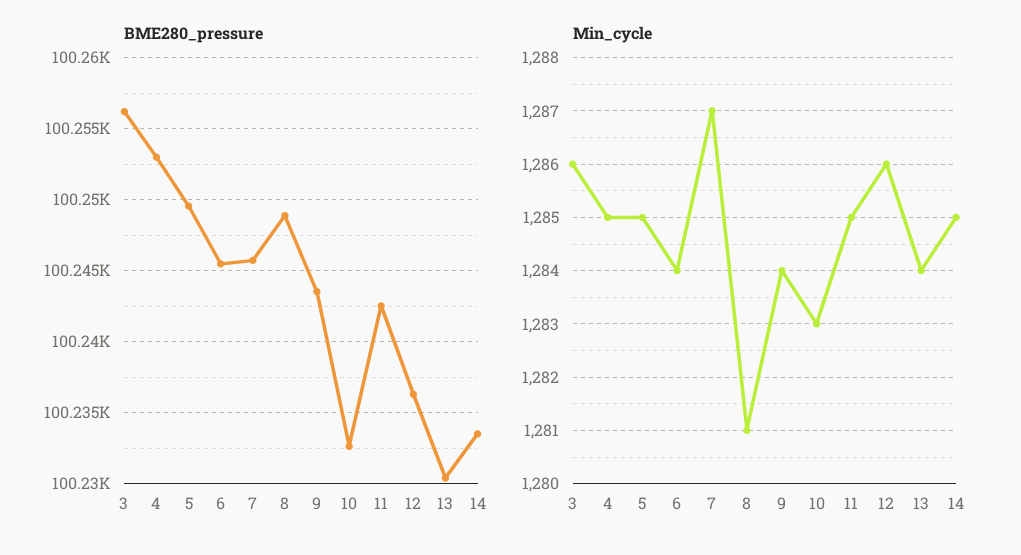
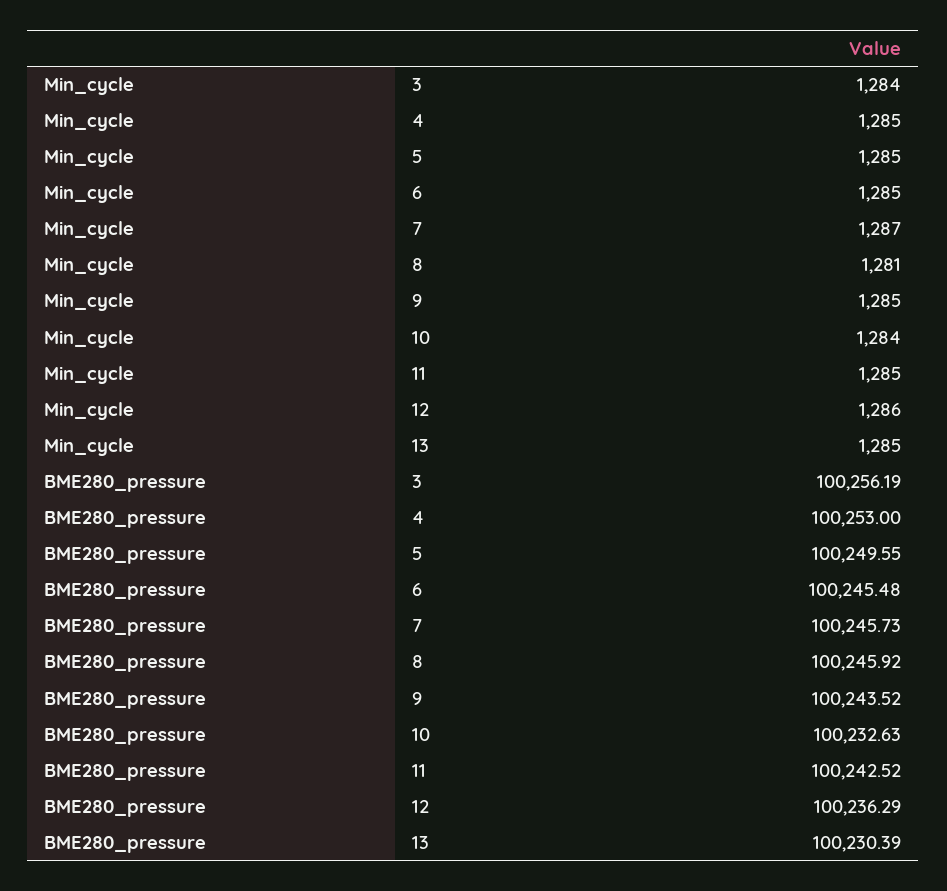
BME280_pressure, 8: 100249 -> 100245.92
BME280_pressure, 14: 100233.5 -> none
Min_cycle, 3: 1286 -> 1284
Min_cycle, 6: 1284 -> 1285
Min_cycle, 9: 1284 -> 1285
Min_cycle, 10: 1283 -> 1284
Min_cycle, 13: 1284 -> 1285
Min_cycle, 14: 1285 -> none

